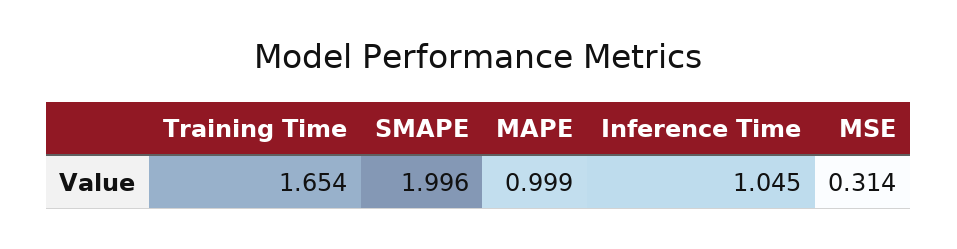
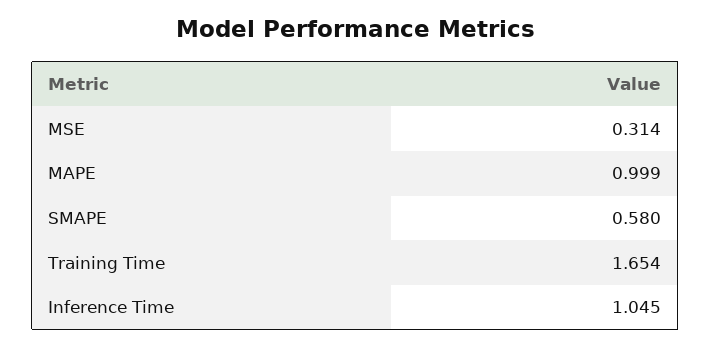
SMAPE: 1.996 -> 0.58

